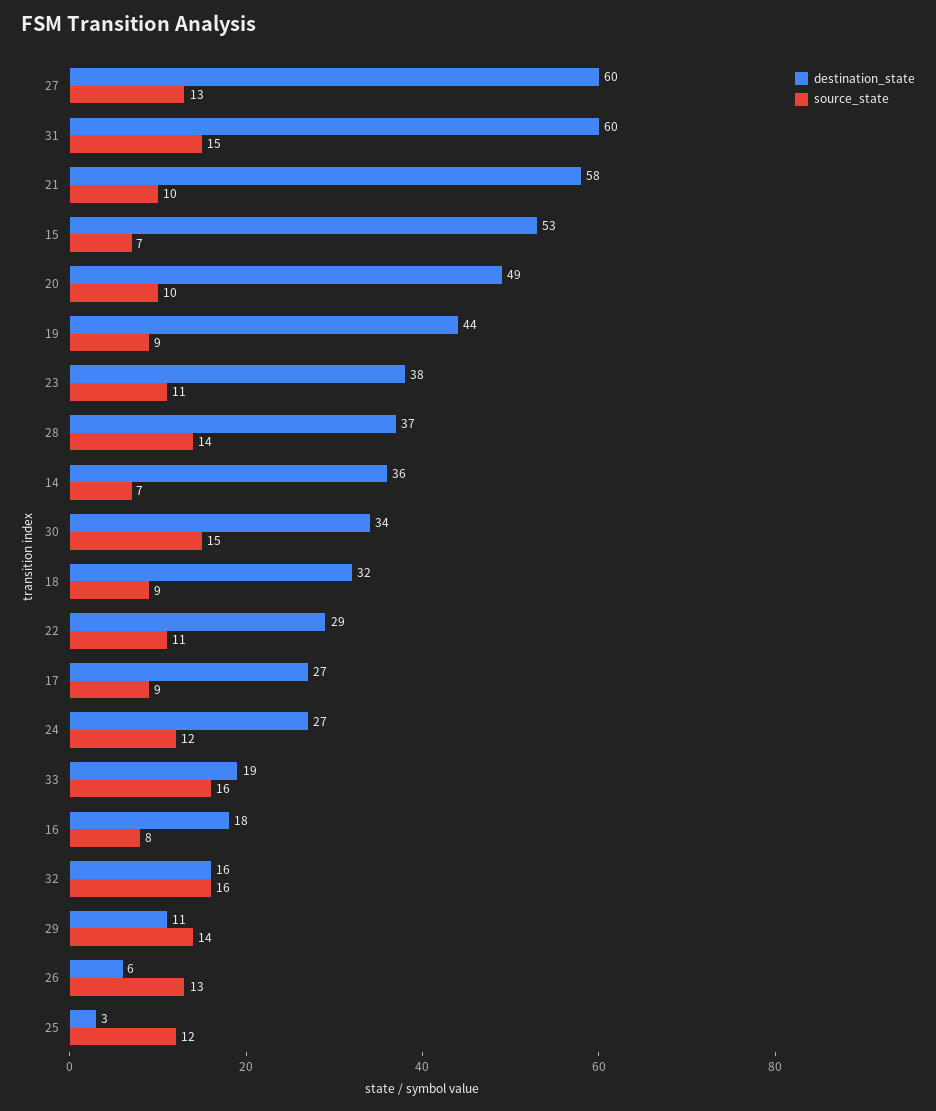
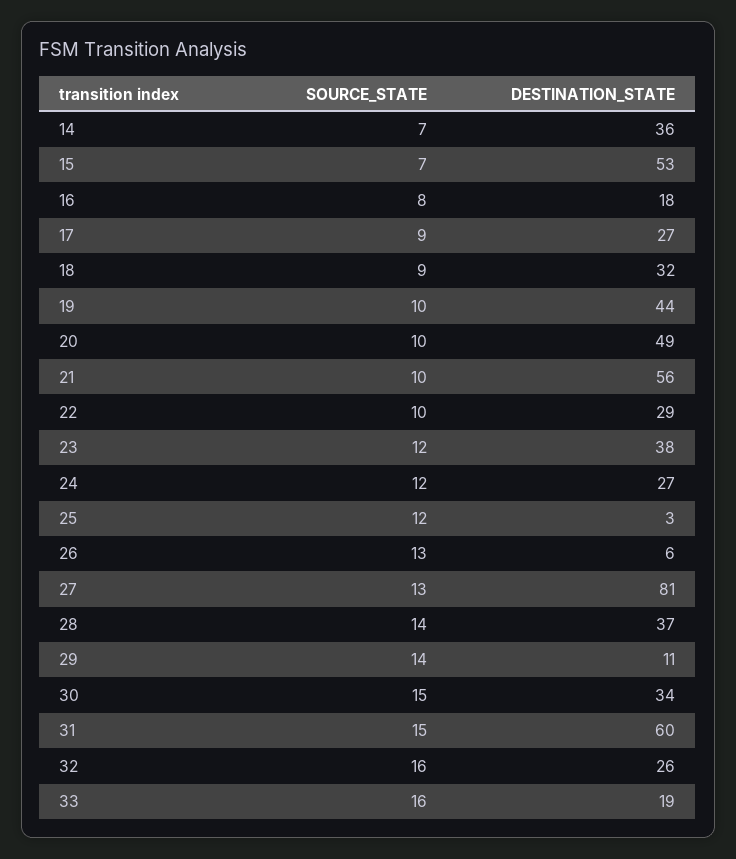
destination_state, 27: 60 -> 81
destination_state, 21: 58 -> 56
source_state, 19: 9 -> 10
source_state, 23: 11 -> 12
source_state, 22: 11 -> 10
destination_state, 32: 16 -> 26

